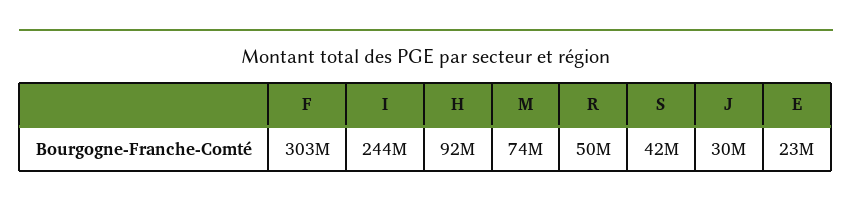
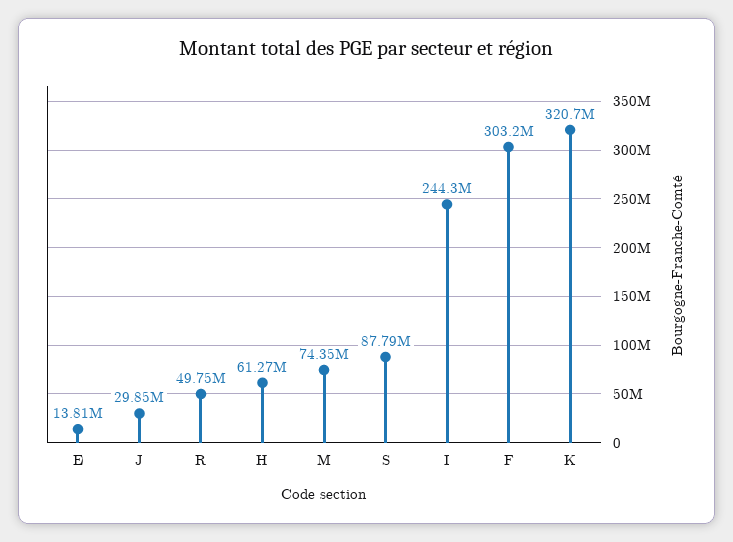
H: 92000000 -> 61270000
S: 42000000 -> 87790000
E: 23000000 -> 13810000
K: none -> 320700000

